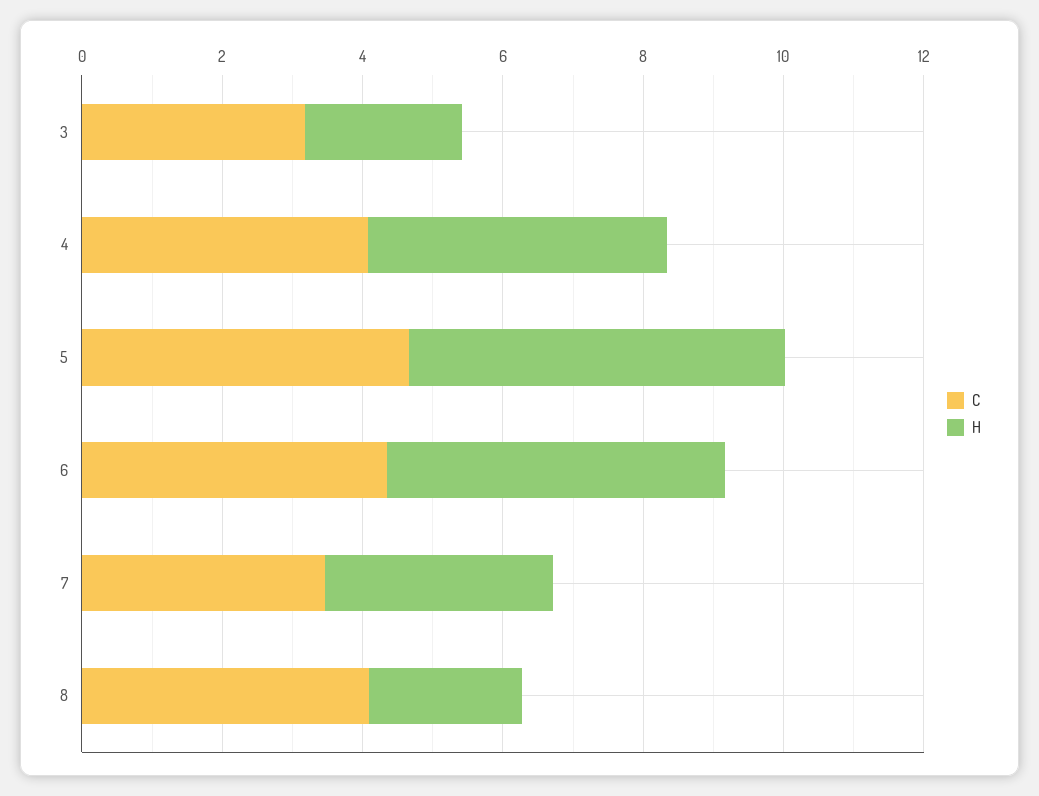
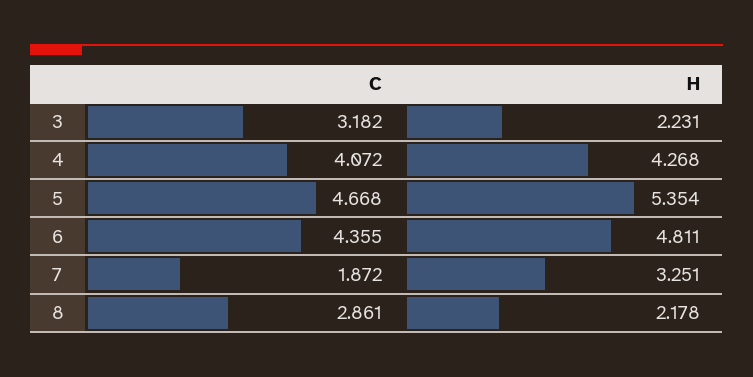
C, 7: 3.5 -> 1.872
C, 8: 4 -> 2.861

